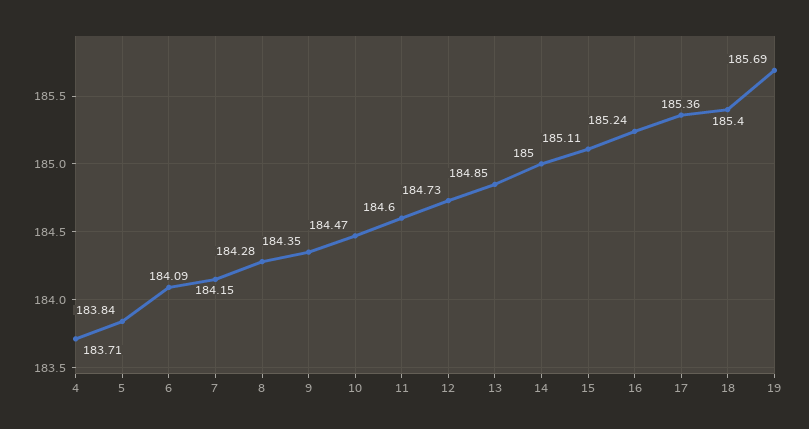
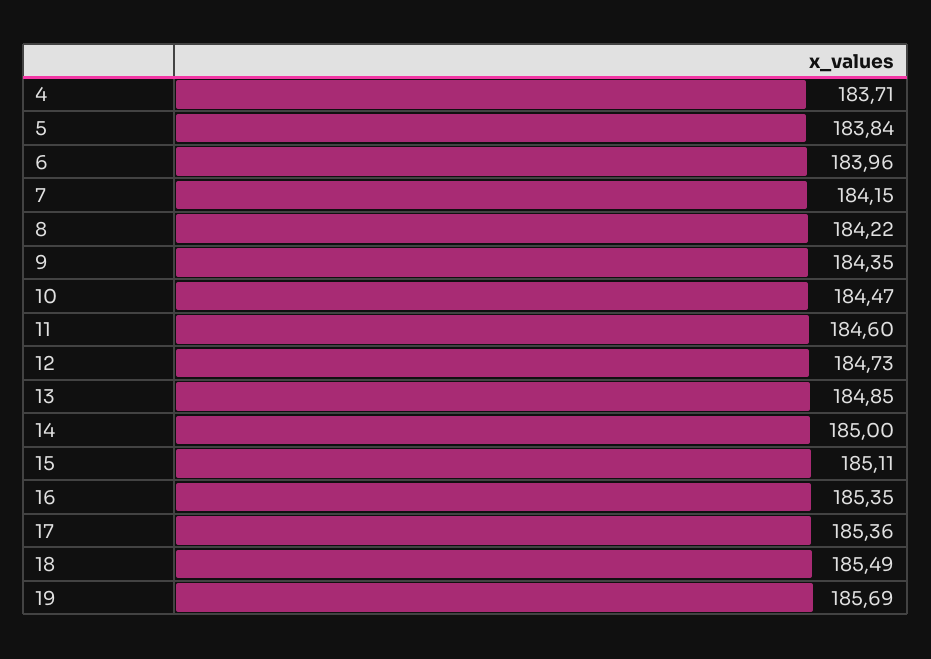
6: 184.09 -> 183.96
8: 184.28 -> 184.22
16: 185.24 -> 185.35
18: 185.4 -> 185.49

